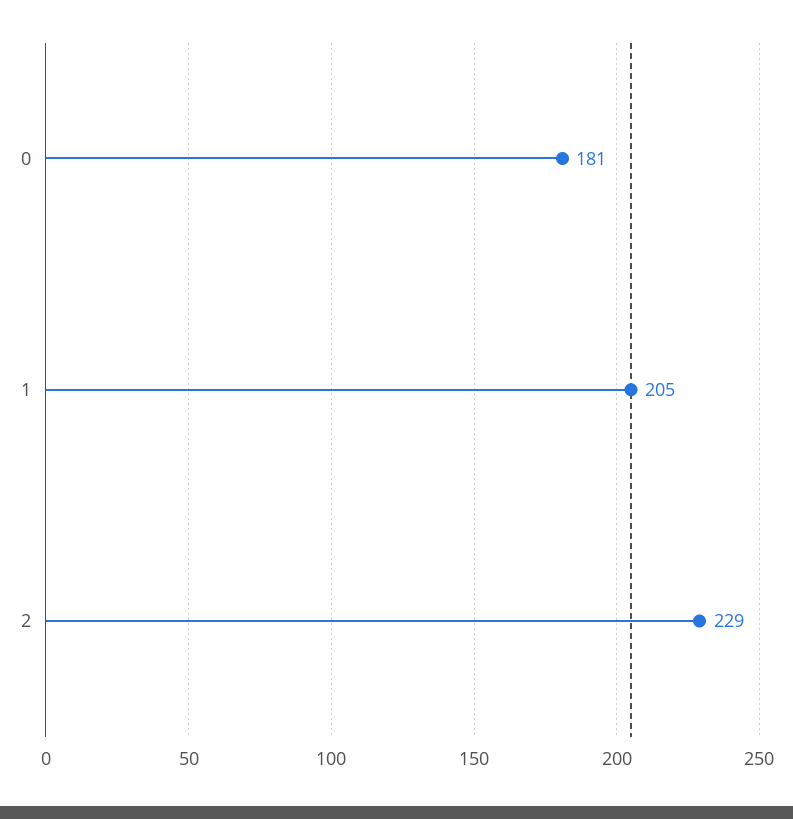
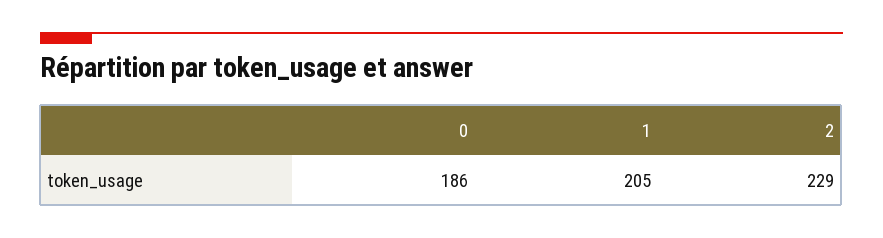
0: 181 -> 186

